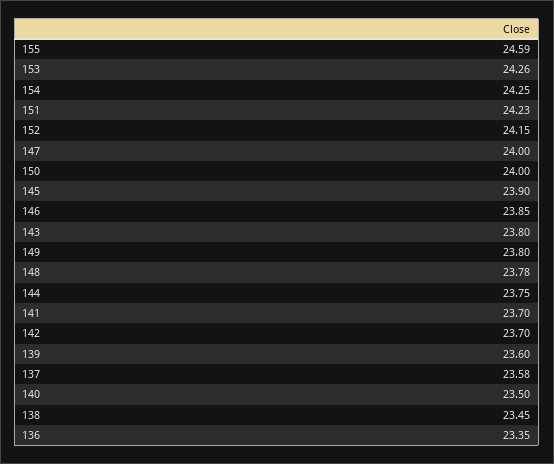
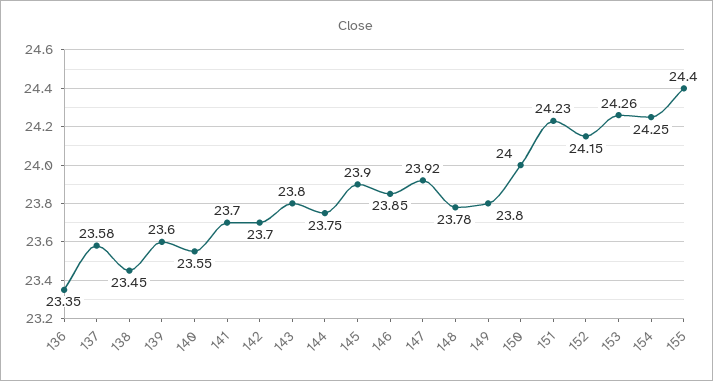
155: 24.59 -> 24.4
147: 24 -> 23.92
140: 23.5 -> 23.55

